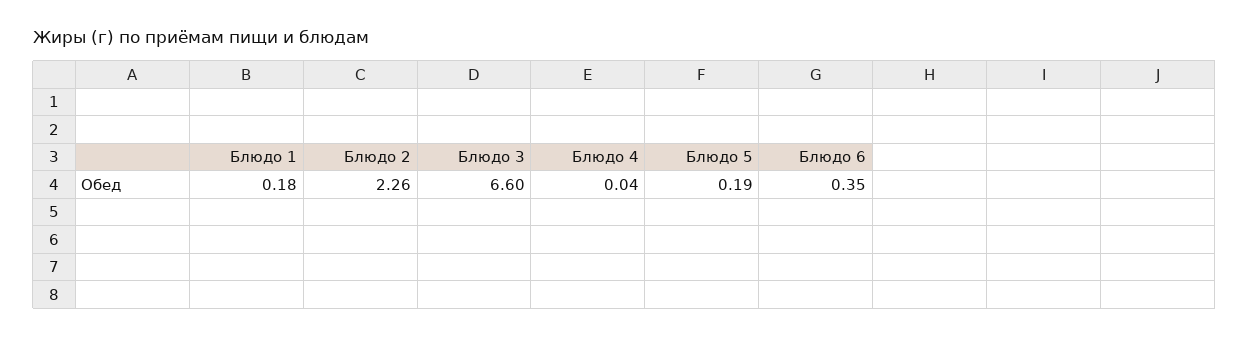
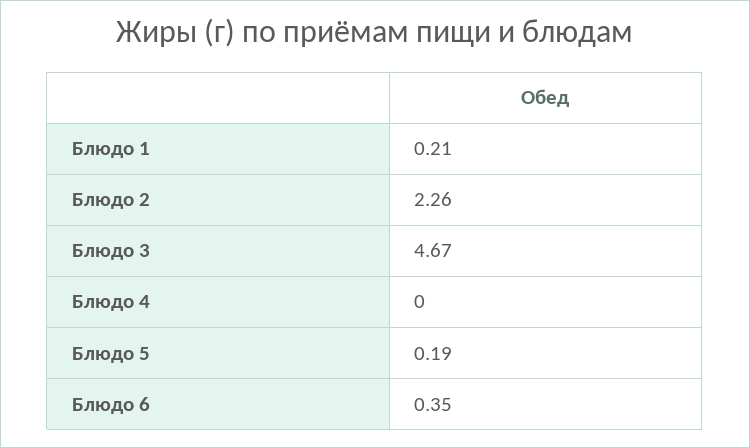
Блюдо 1: 0.18 -> 0.21
Блюдо 3: 6.6 -> 4.67
Блюдо 4: 0.04 -> 0

